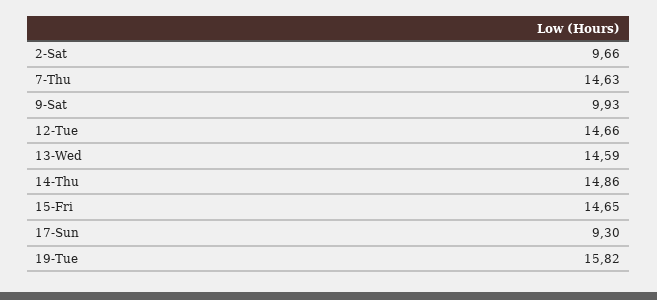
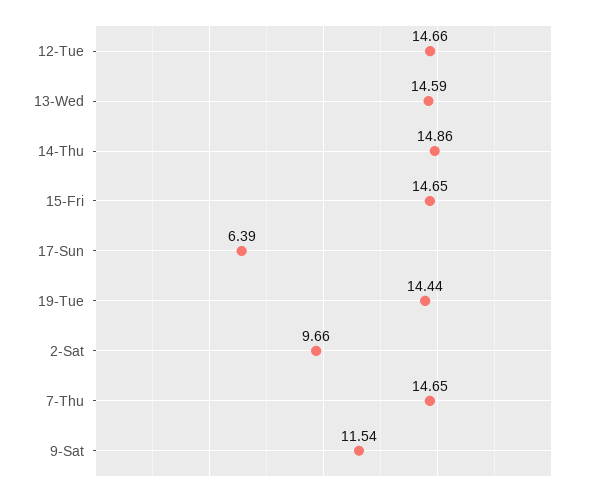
7-Thu: 14.63 -> 14.65
9-Sat: 9.93 -> 11.54
17-Sun: 9.3 -> 6.39
19-Tue: 15.82 -> 14.44

